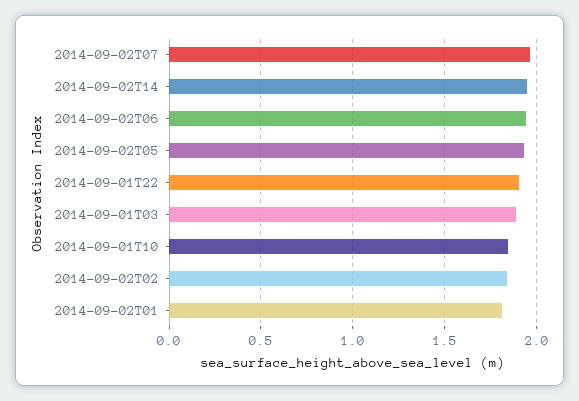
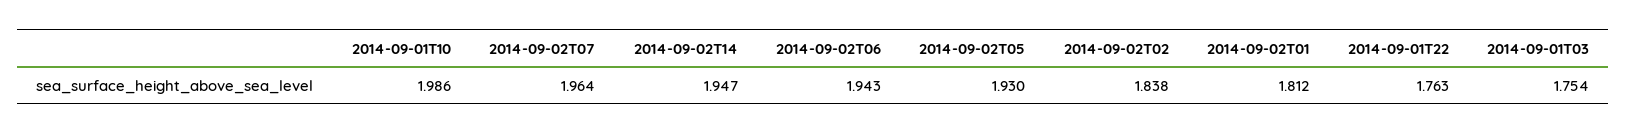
2014-09-01T22: 1.9 -> 1.763
2014-09-01T03: 1.9 -> 1.754
2014-09-01T10: 1.85 -> 1.986

